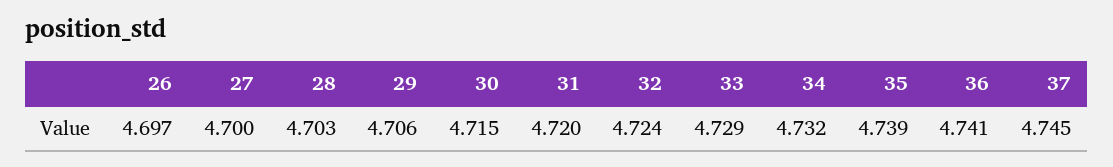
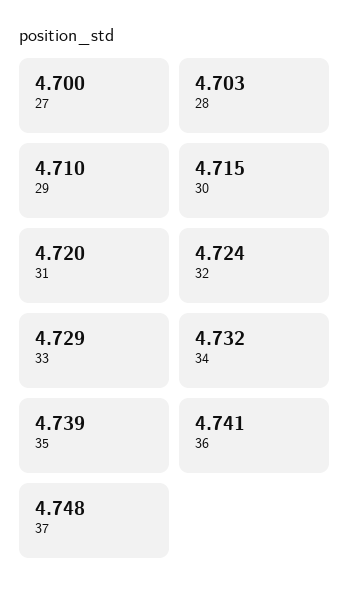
26: 4.697 -> none
29: 4.706 -> 4.71
37: 4.745 -> 4.748

